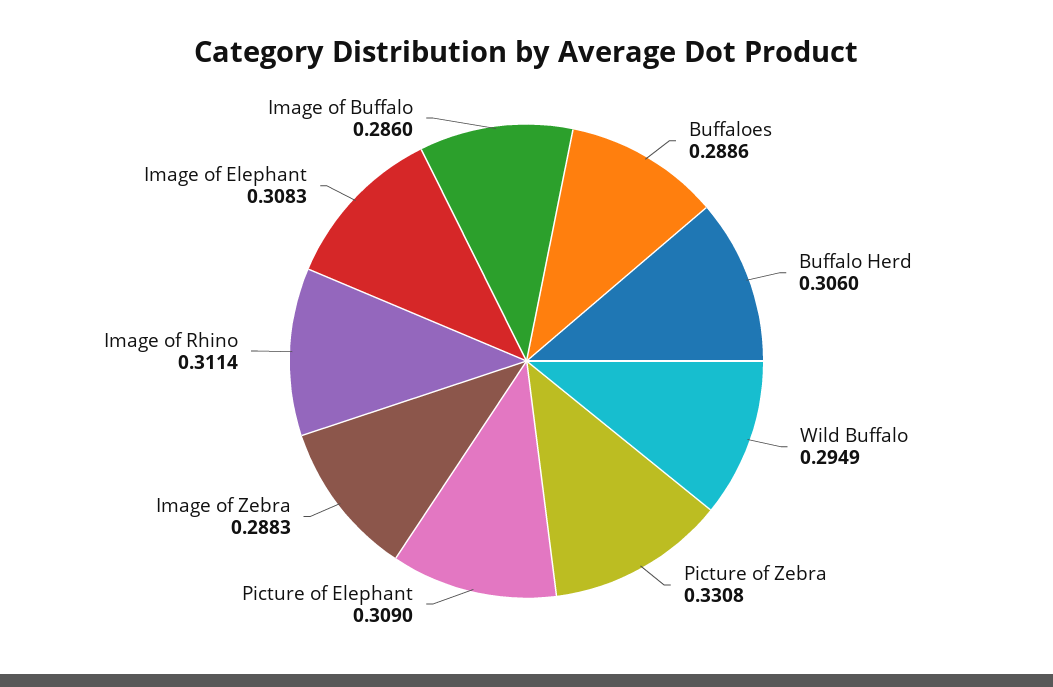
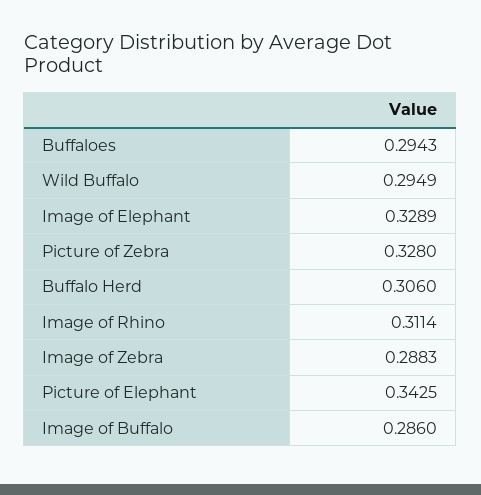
Buffaloes: 0.2886 -> 0.2943
Picture of Zebra: 0.3308 -> 0.328
Picture of Elephant: 0.309 -> 0.3425
Image of Elephant: 0.3083 -> 0.3289

